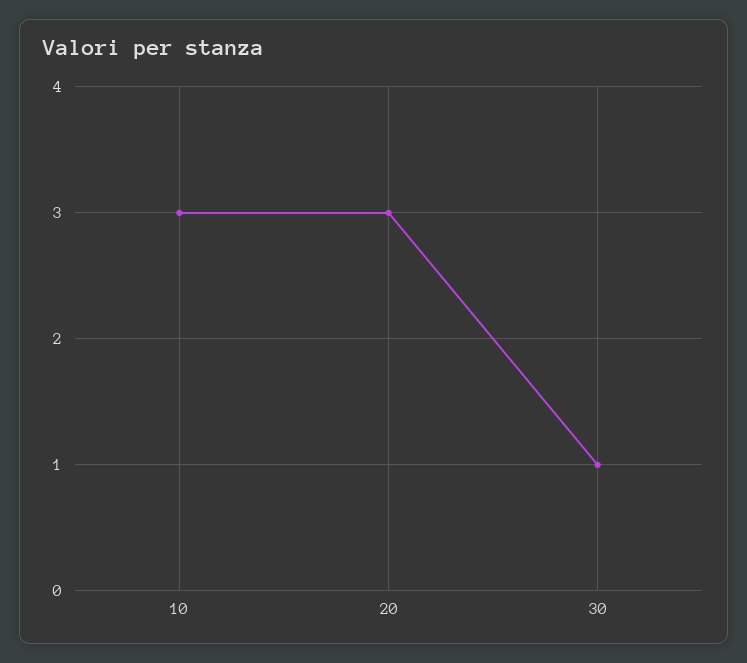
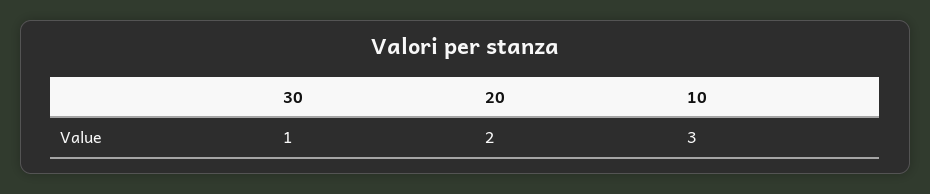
20: 3 -> 2

